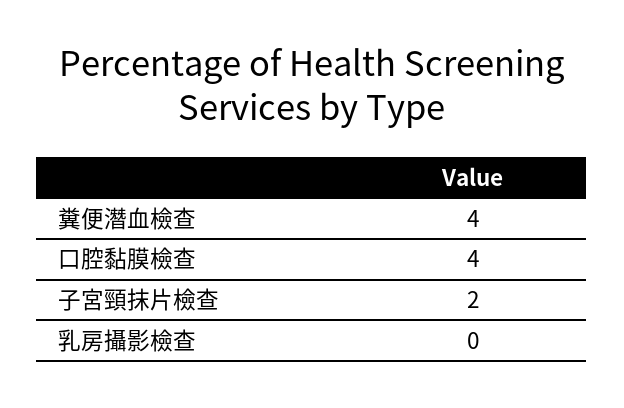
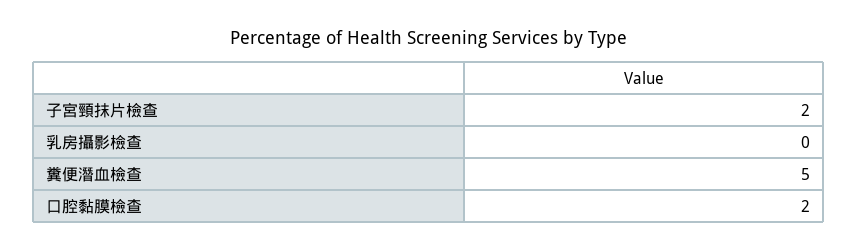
糞便潛血檢查: 4 -> 5
口腔黏膜檢查: 4 -> 2

